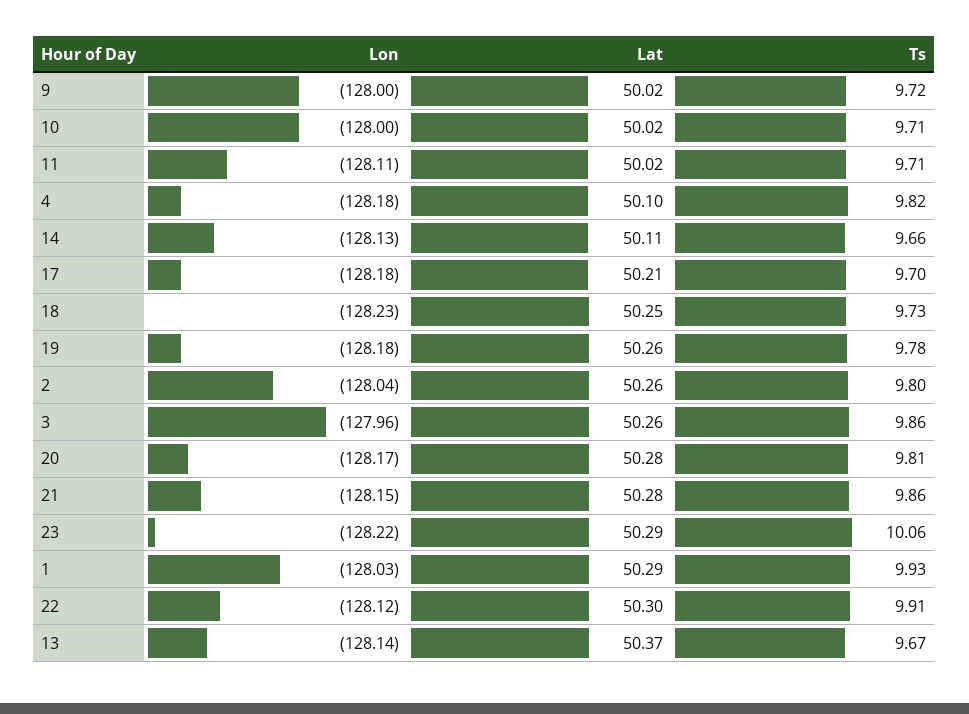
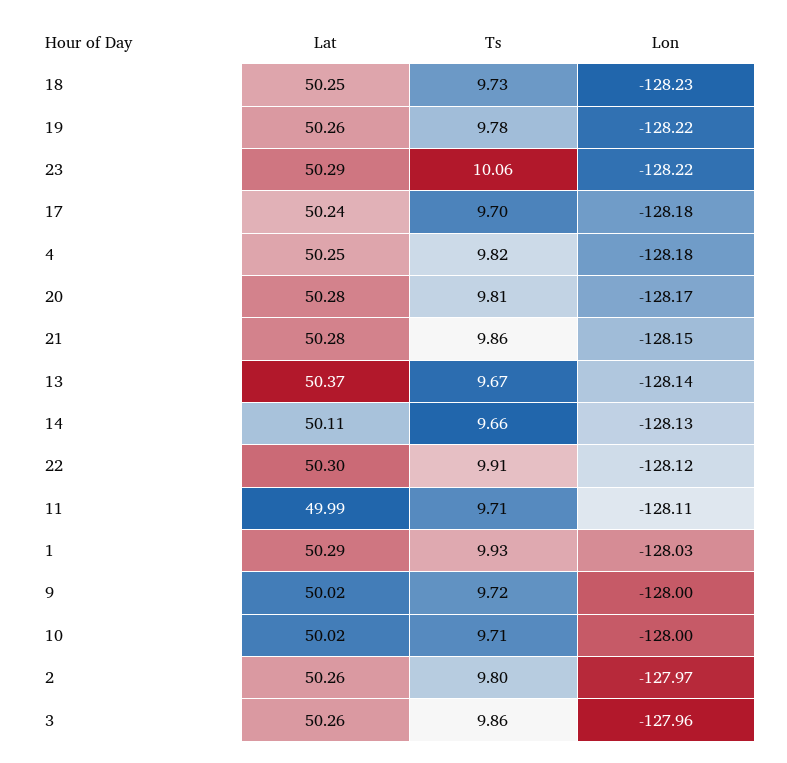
Lat, 11: 50.02 -> 49.99
Lat, 4: 50.1 -> 50.25
Lat, 17: 50.21 -> 50.24
Lon, 19: -128.18 -> -128.22
Lon, 2: -128.04 -> -127.97

